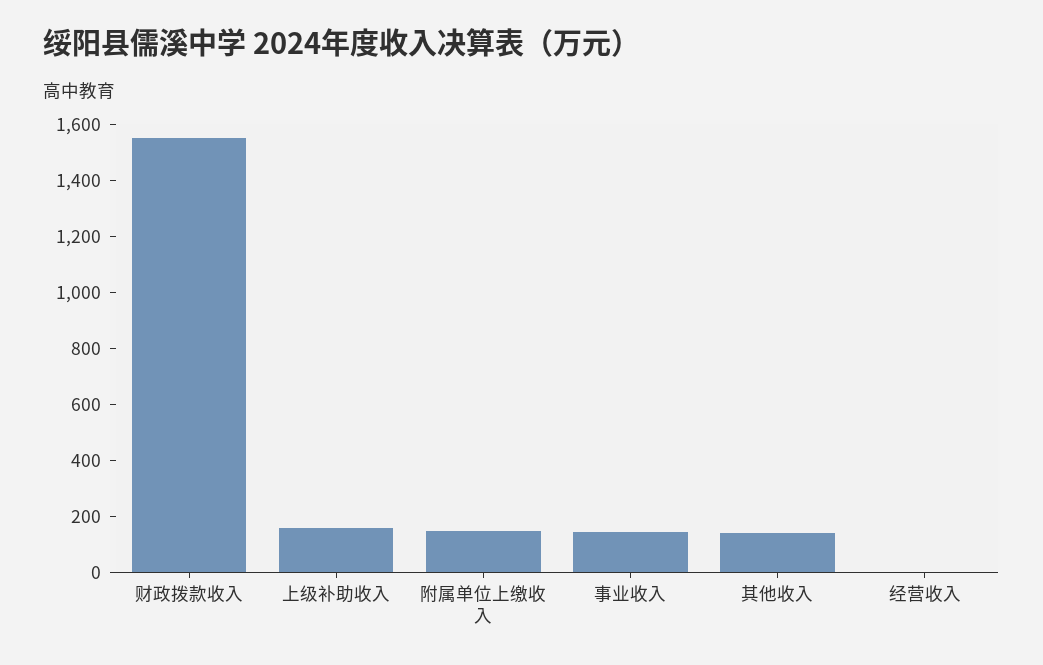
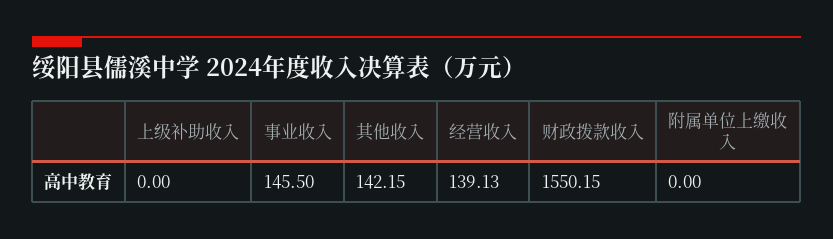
上级补助收入: 150 -> 0
附属单位上缴收入: 150 -> 0
经营收入: 0 -> 139.13

